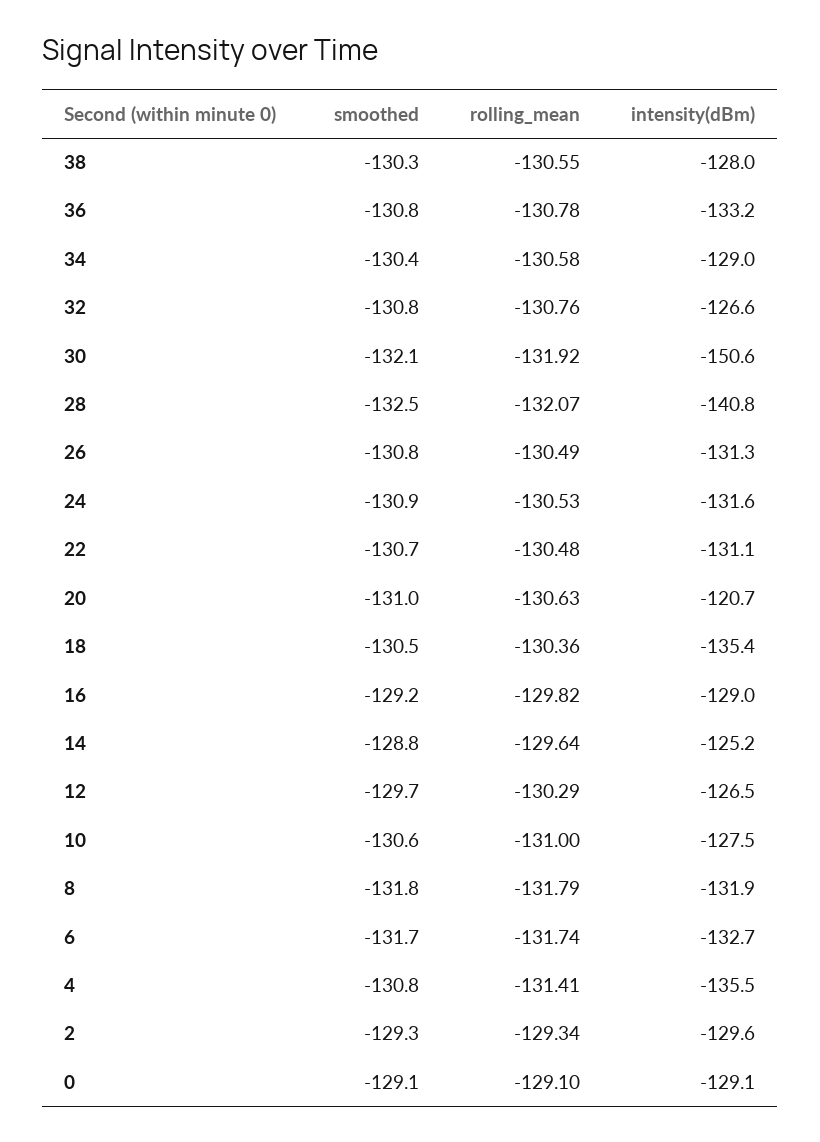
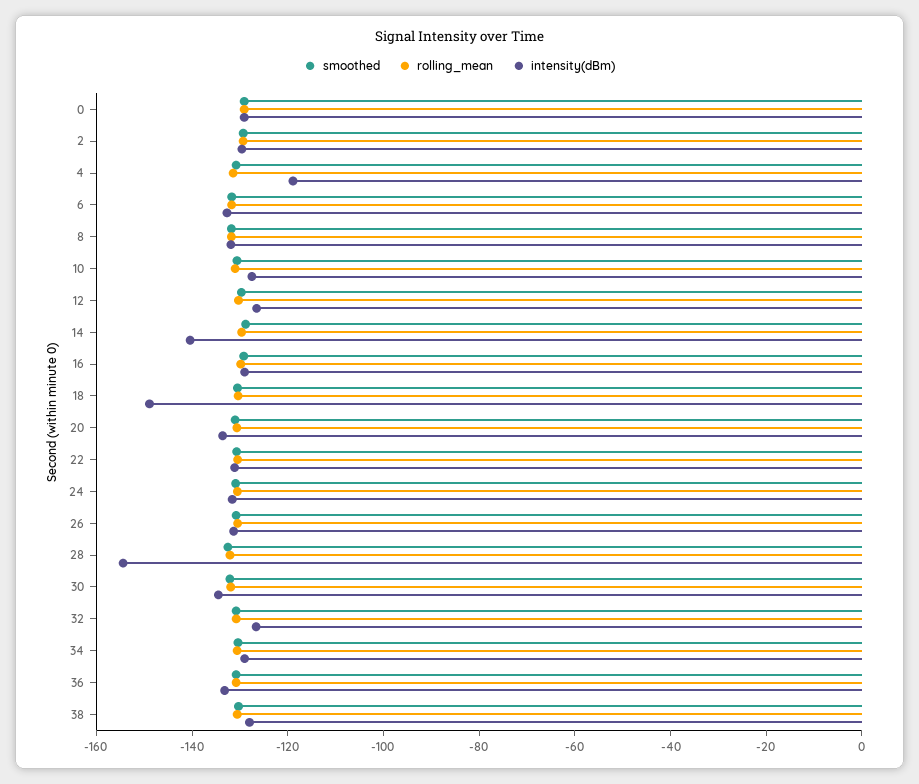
intensity(dBm), 30: -150.6 -> -135
intensity(dBm), 28: -140.8 -> -155
intensity(dBm), 20: -120.7 -> -135
intensity(dBm), 18: -135.4 -> -150
intensity(dBm), 14: -125.2 -> -140
intensity(dBm), 4: -135.5 -> -120

